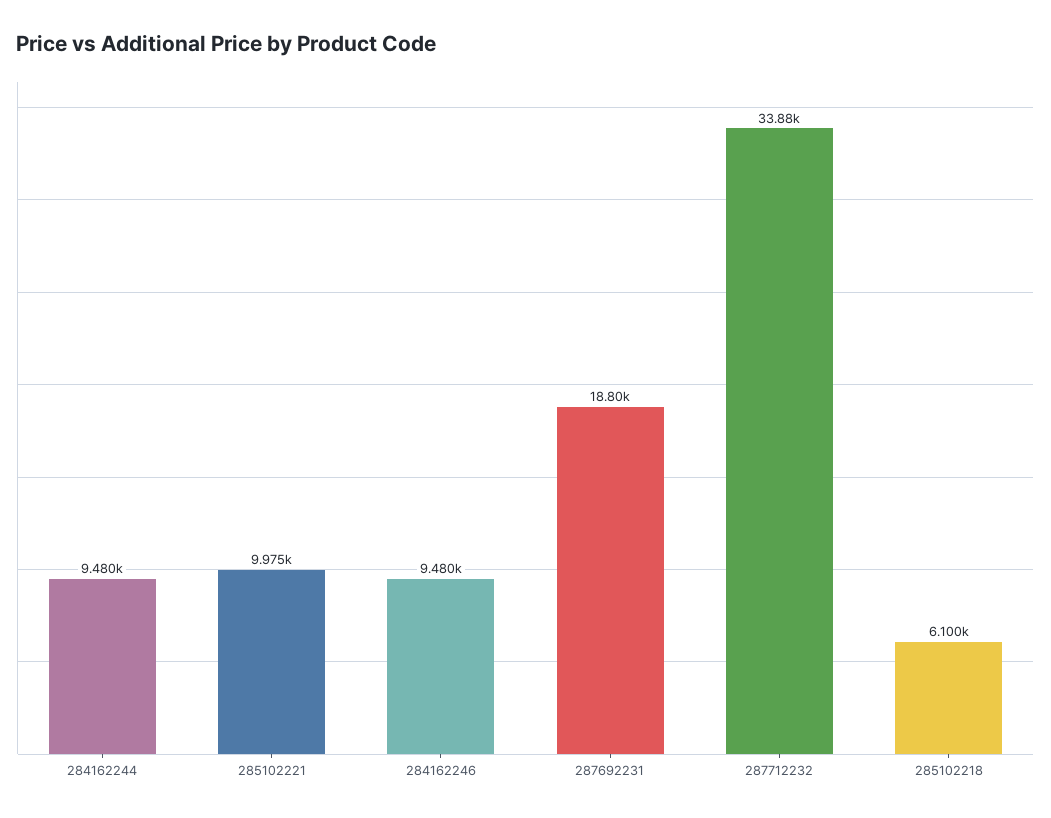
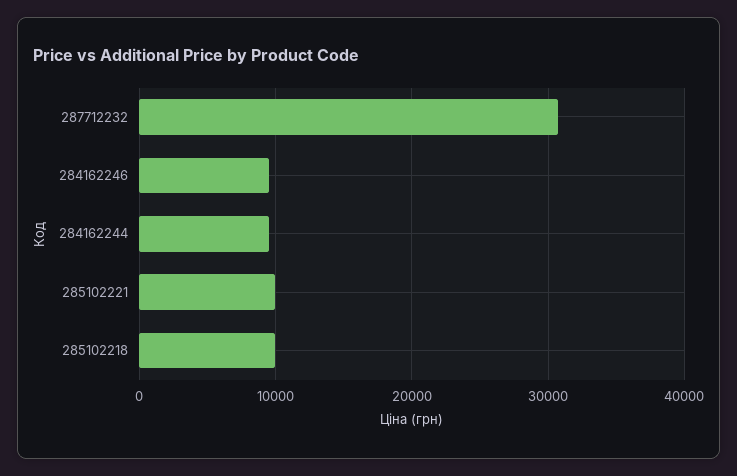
287692231: 18800 -> none
287712232: 33880 -> 31000
285102218: 6100 -> 10000

